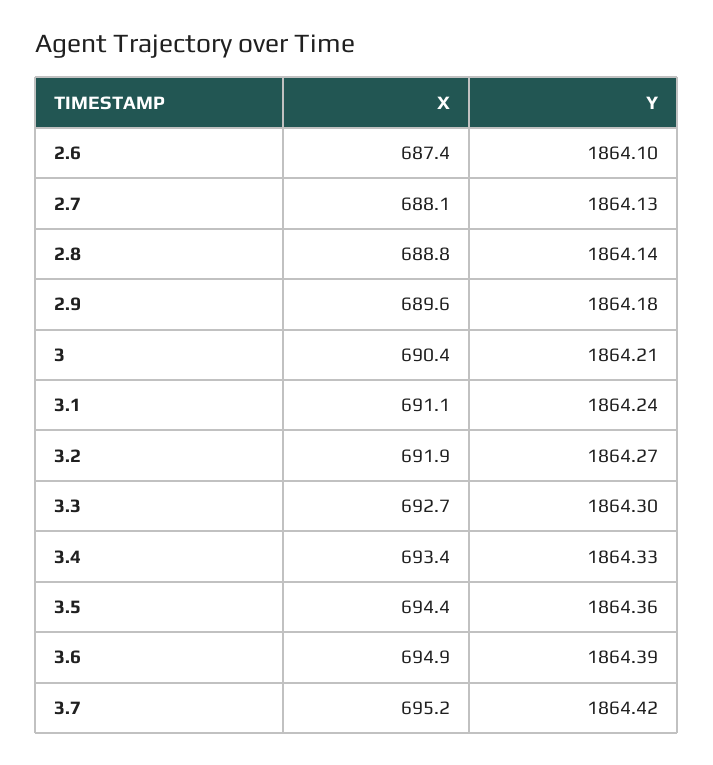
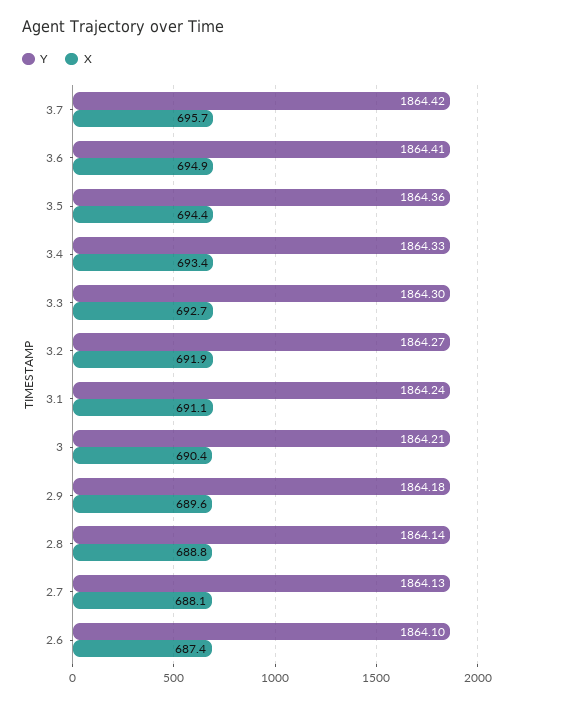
Y, 3.6: 1864.39 -> 1864.41
X, 3.7: 695.2 -> 695.7

